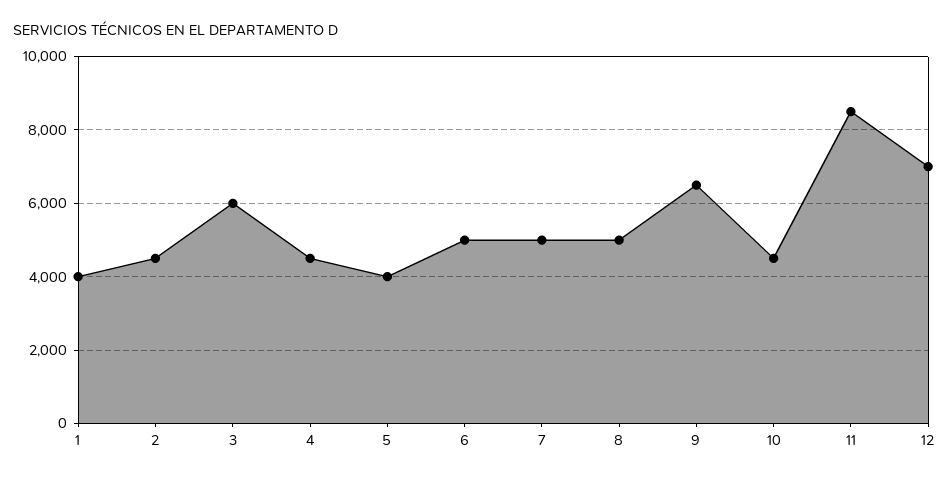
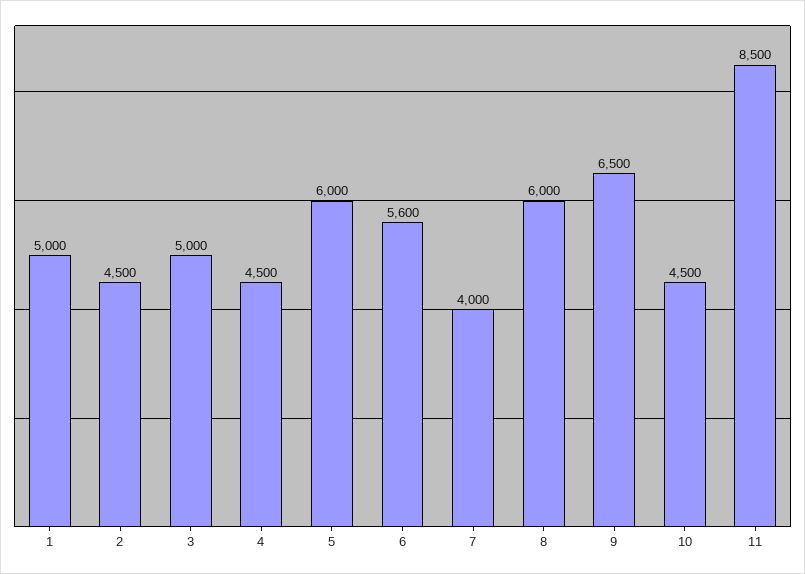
1: 4000 -> 5000
3: 6000 -> 5000
5: 4000 -> 6000
6: 5000 -> 5600
7: 5000 -> 4000
8: 5000 -> 6000
12: 7000 -> none

